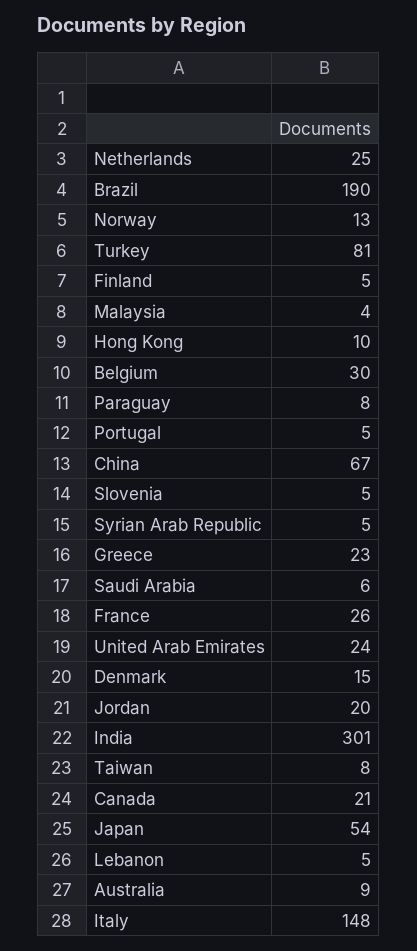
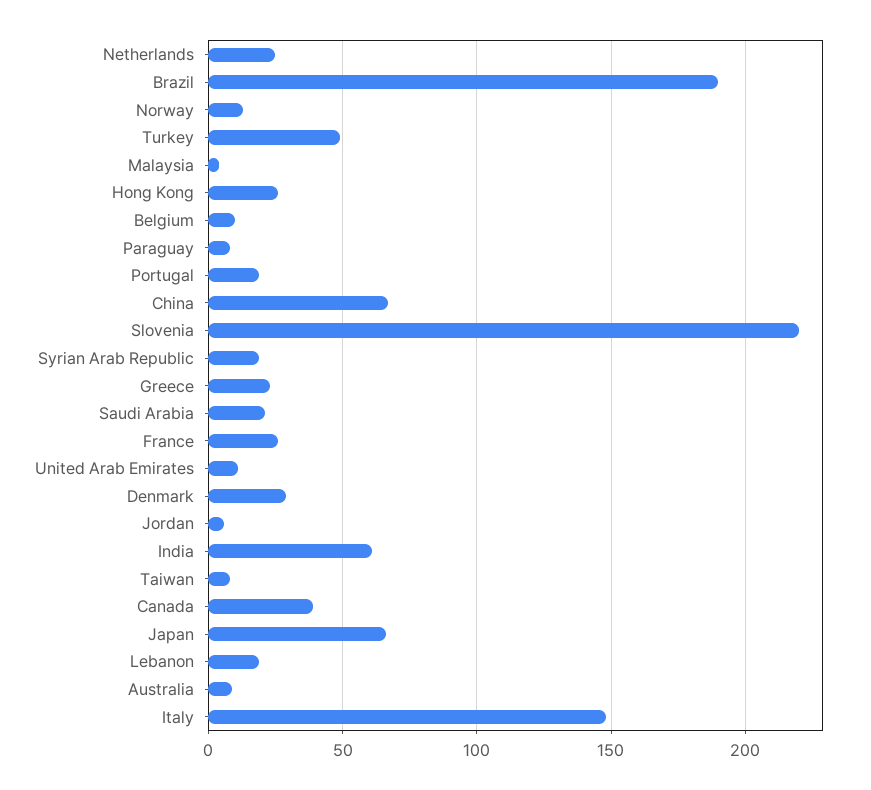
Turkey: 81 -> 50
Finland: 5 -> none
Hong Kong: 10 -> 25
Belgium: 30 -> 10
Portugal: 5 -> 20
Slovenia: 5 -> 220
Syrian Arab Republic: 5 -> 20
Saudi Arabia: 6 -> 20
United Arab Emirates: 24 -> 10
Denmark: 15 -> 30
Jordan: 20 -> 5
India: 301 -> 60
Canada: 21 -> 40
Japan: 54 -> 65
Lebanon: 5 -> 20

